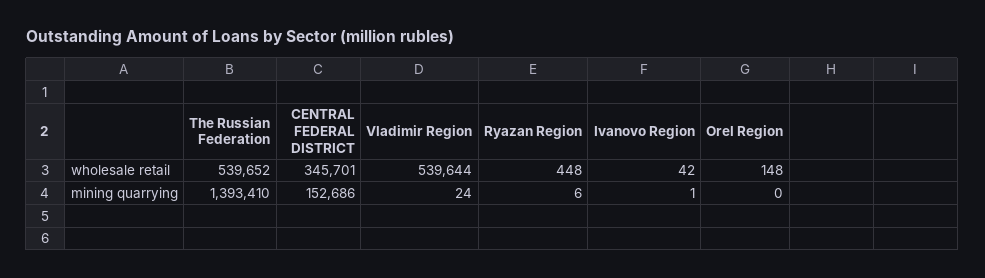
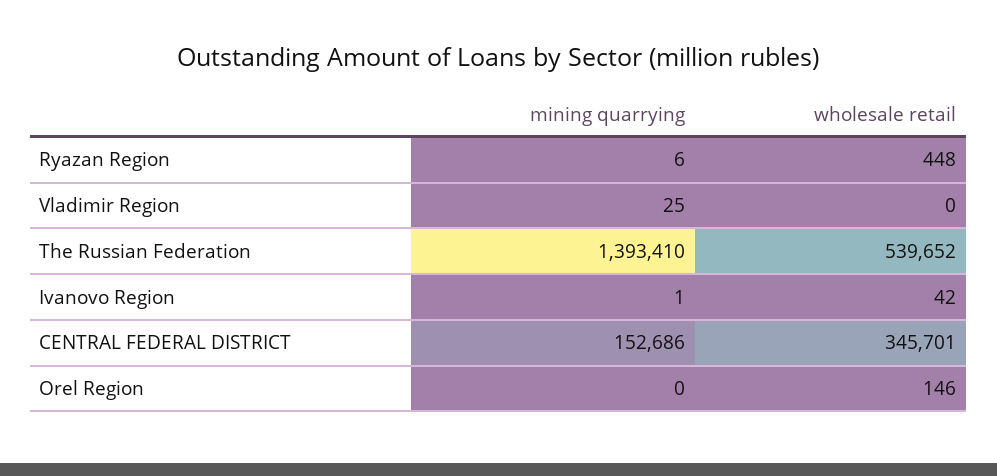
Vladimir Region, wholesale retail: 539644 -> 0
Orel Region, wholesale retail: 148 -> 146
Vladimir Region, mining quarrying: 24 -> 25

